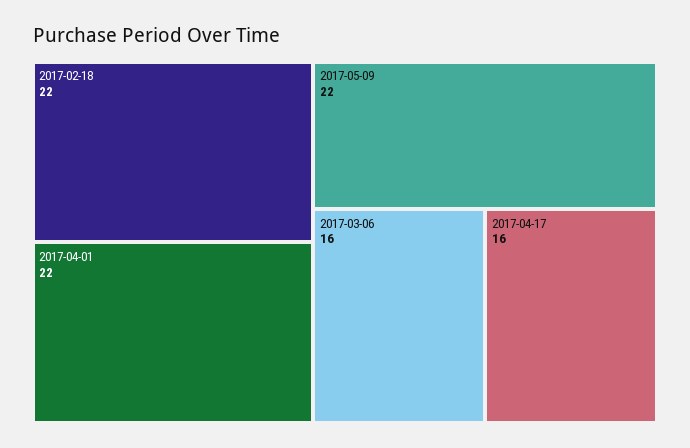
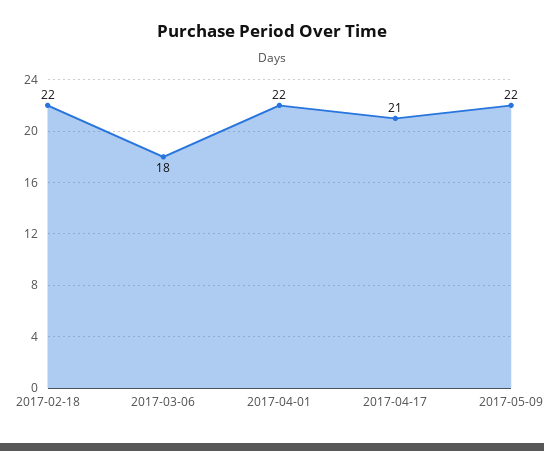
2017-03-06: 16 -> 18
2017-04-17: 16 -> 21

